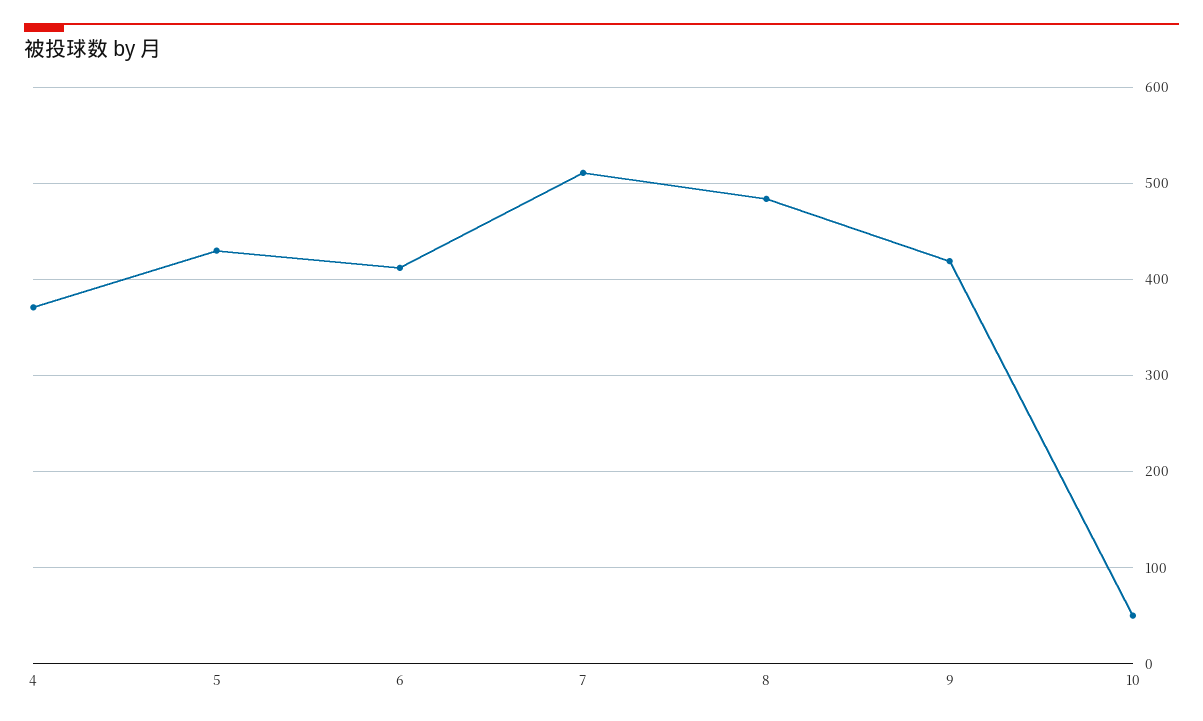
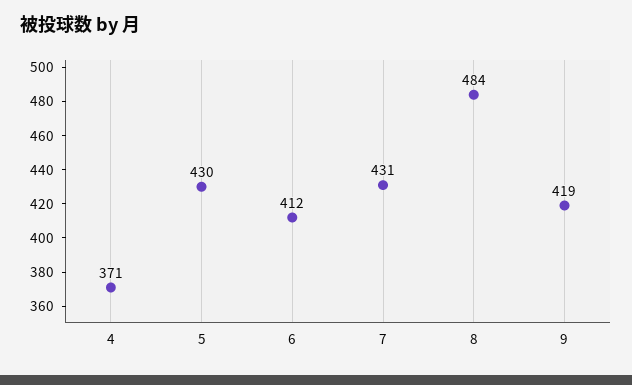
7: 510 -> 431
10: 50 -> none

